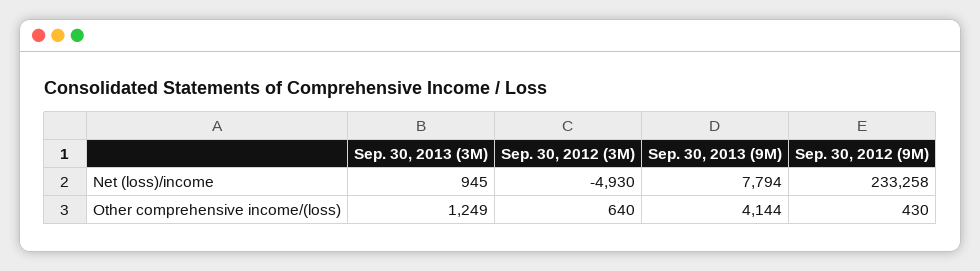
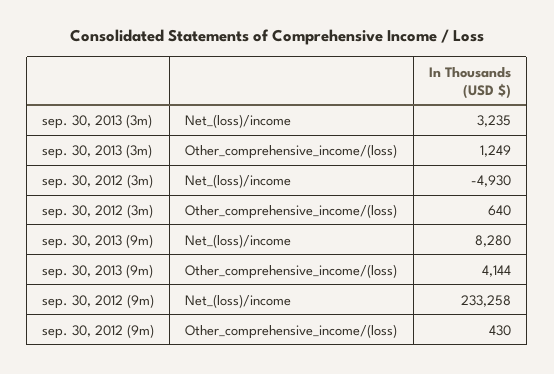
Sep. 30, 2013 (3M), Net (loss)/income: 945 -> 3235
Sep. 30, 2013 (9M), Net (loss)/income: 7794 -> 8280

